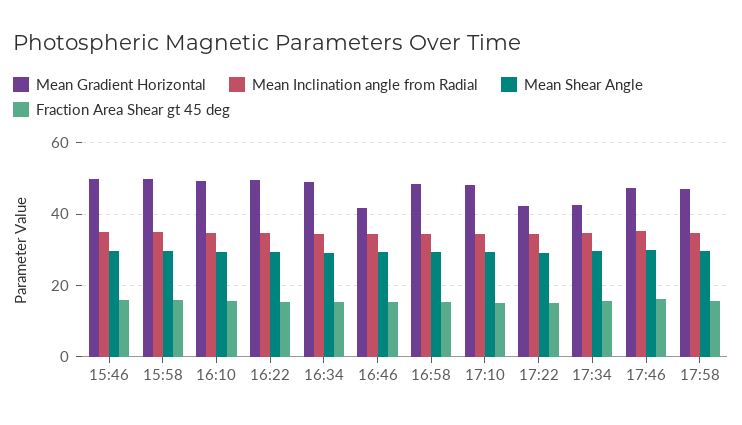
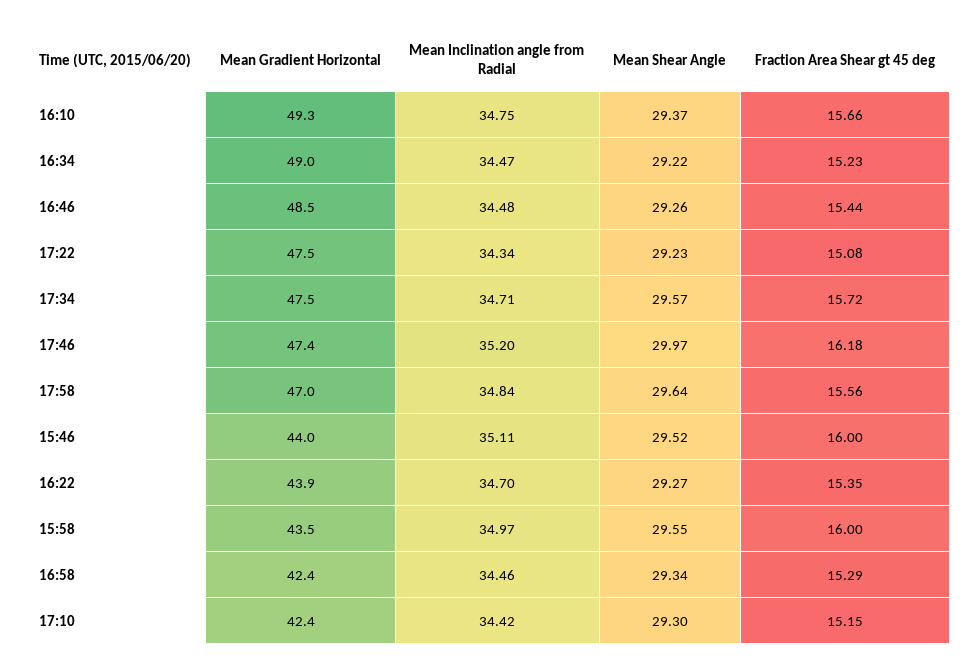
Mean Gradient Horizontal, 15:46: 50 -> 44
Mean Gradient Horizontal, 15:58: 50 -> 43.5
Mean Gradient Horizontal, 16:22: 50 -> 43.9
Mean Gradient Horizontal, 16:46: 42 -> 48.5
Mean Gradient Horizontal, 16:58: 48 -> 42.4
Mean Gradient Horizontal, 17:10: 48 -> 42.4
Mean Gradient Horizontal, 17:22: 42 -> 47.5
Mean Gradient Horizontal, 17:34: 42 -> 47.5

